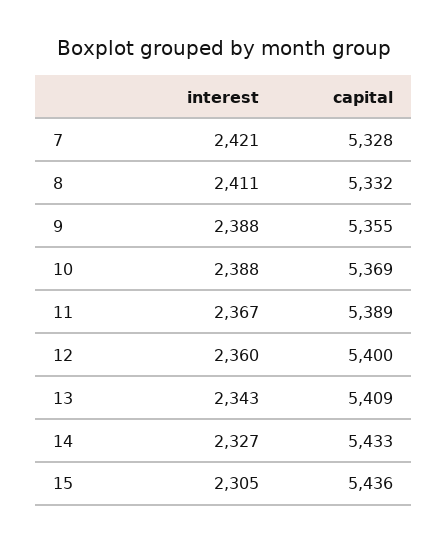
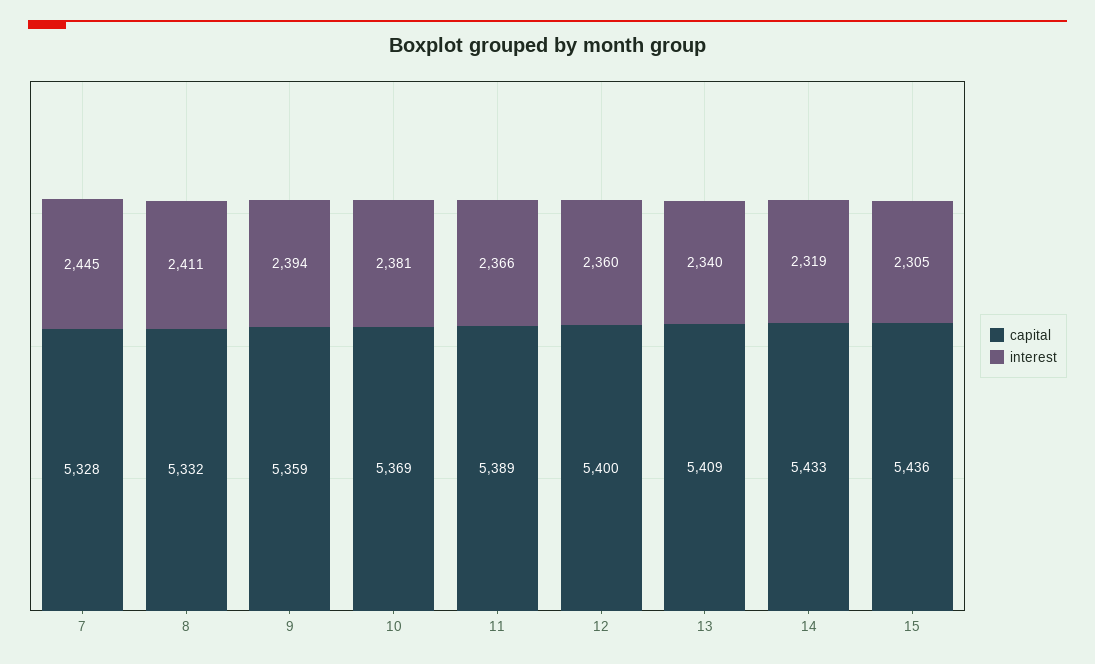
interest, 7: 2421 -> 2445
interest, 9: 2388 -> 2394
capital, 9: 5355 -> 5359
interest, 10: 2388 -> 2381
interest, 11: 2367 -> 2366
interest, 13: 2343 -> 2340
interest, 14: 2327 -> 2319

